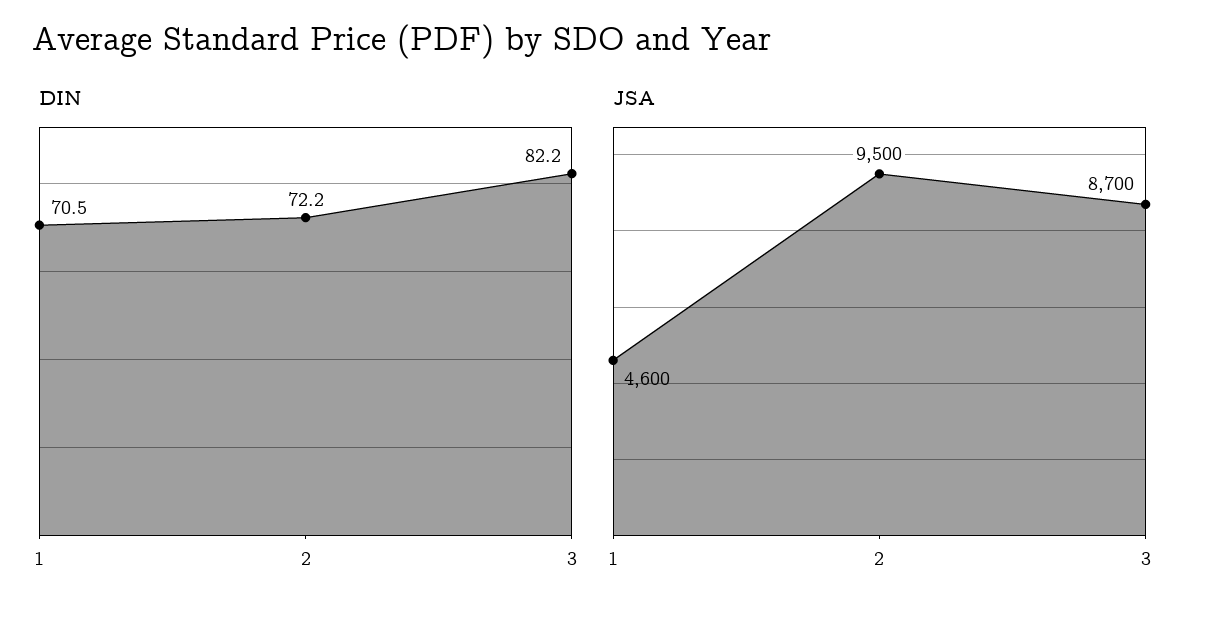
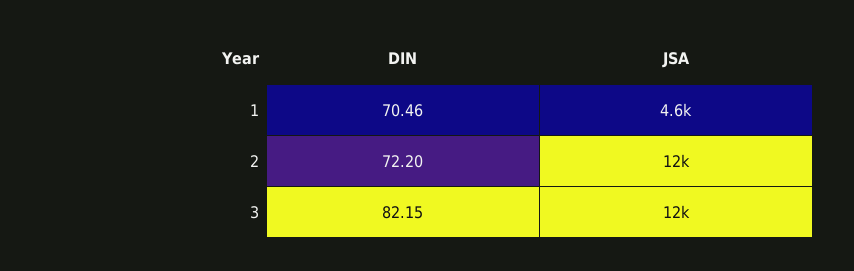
JSA, 2: 9500 -> 12000
JSA, 3: 8700 -> 12000

